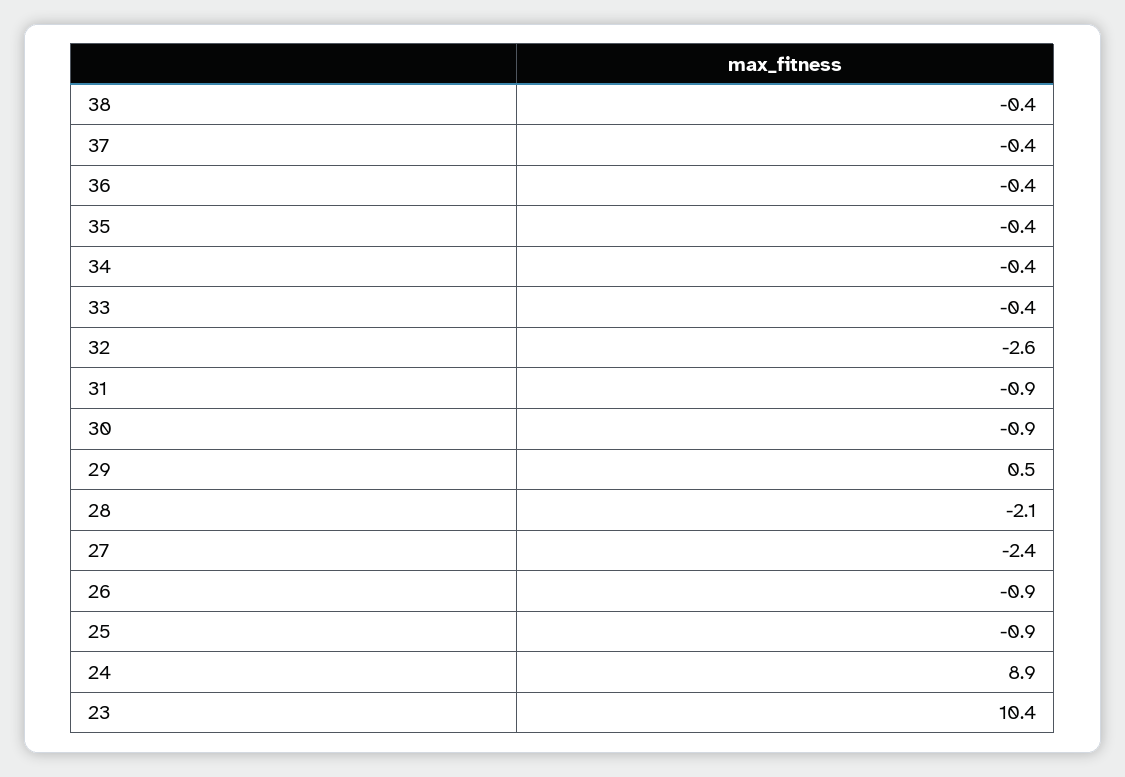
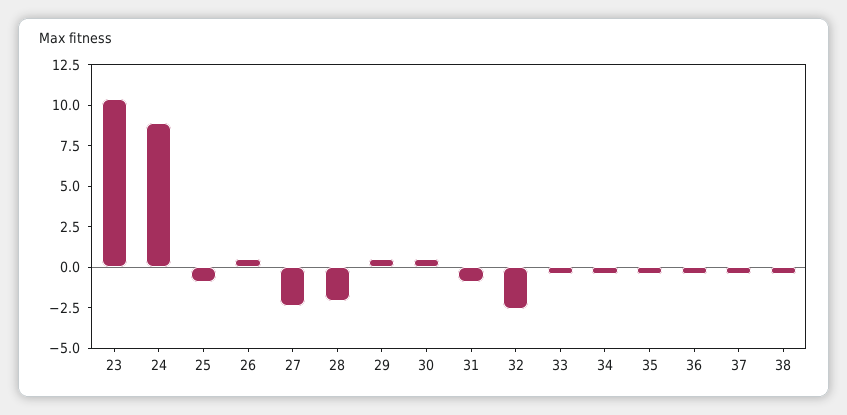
30: -0.9 -> 0.5
26: -0.9 -> 0.5

